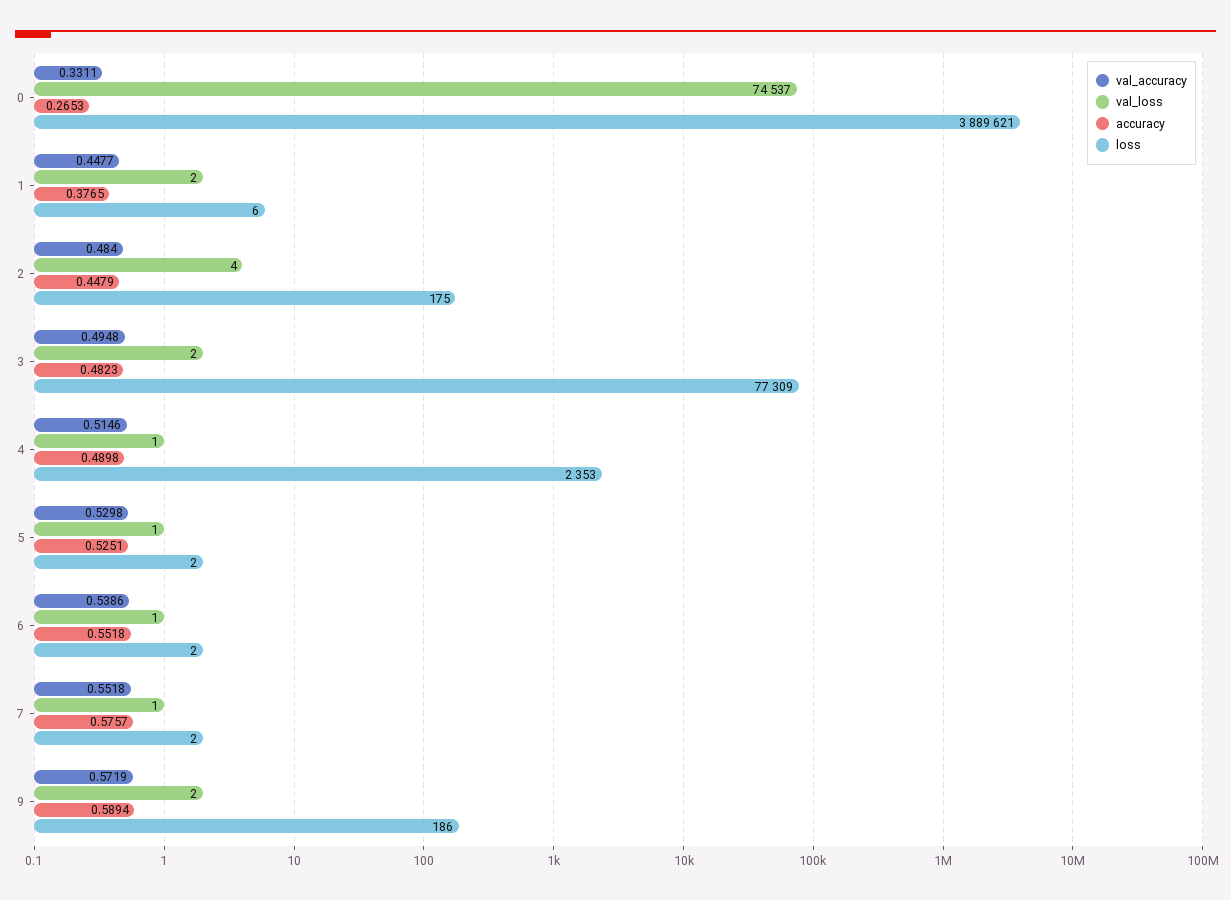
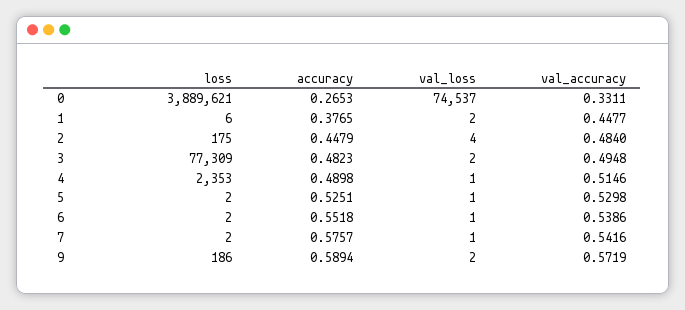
val_accuracy, 7: 0.5518 -> 0.5416

